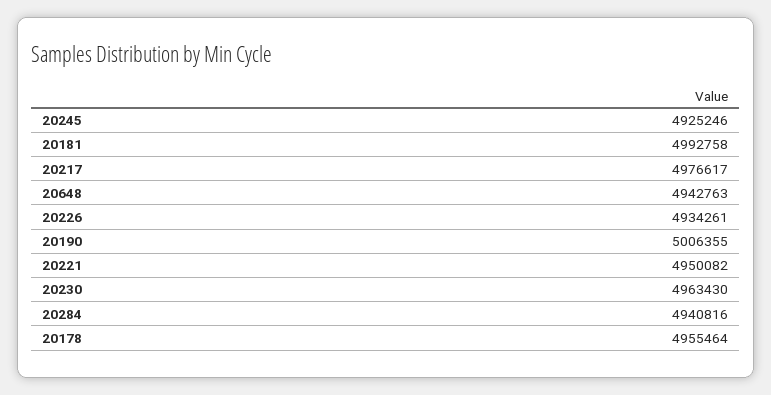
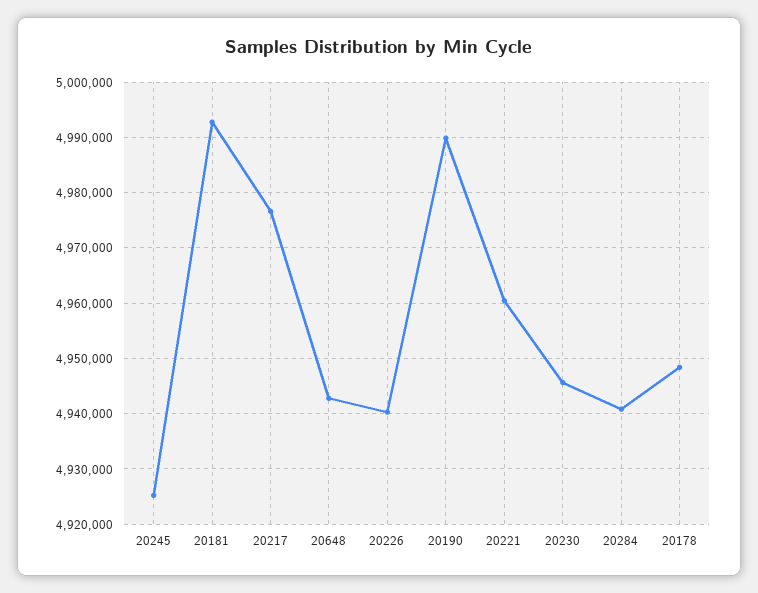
20226: 4934261 -> 4940000
20190: 5006355 -> 4990000
20221: 4950082 -> 4960000
20230: 4963430 -> 4946000
20178: 4955464 -> 4948000

